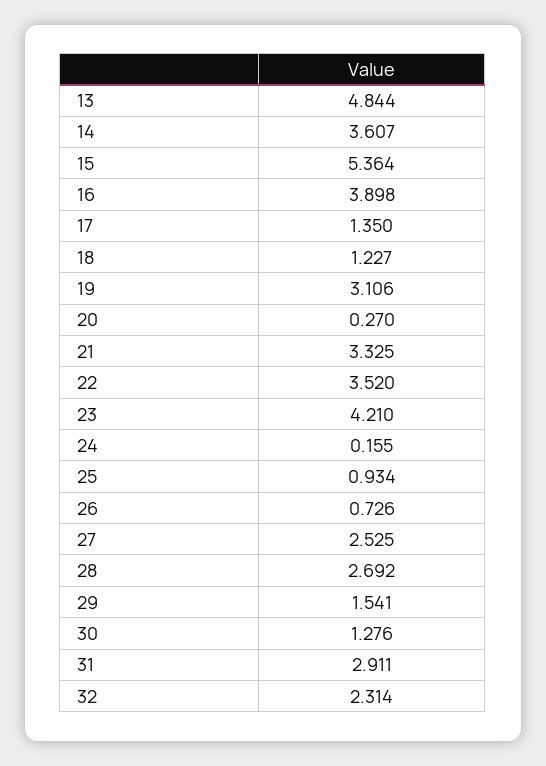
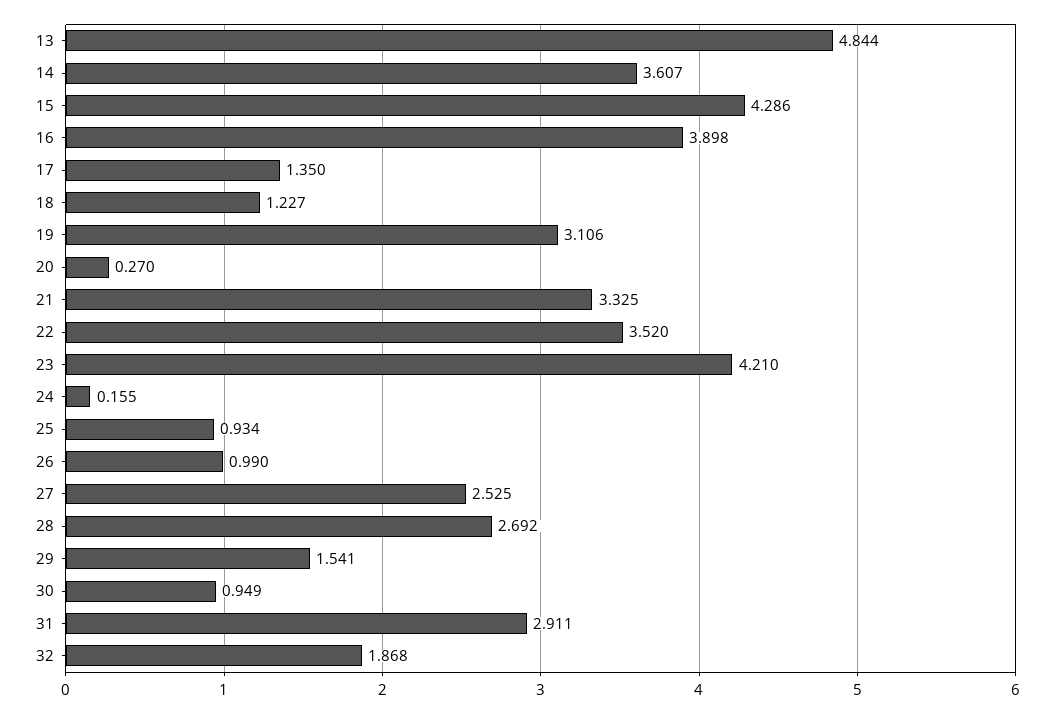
15: 5.364 -> 4.286
26: 0.726 -> 0.99
30: 1.276 -> 0.949
32: 2.314 -> 1.868

